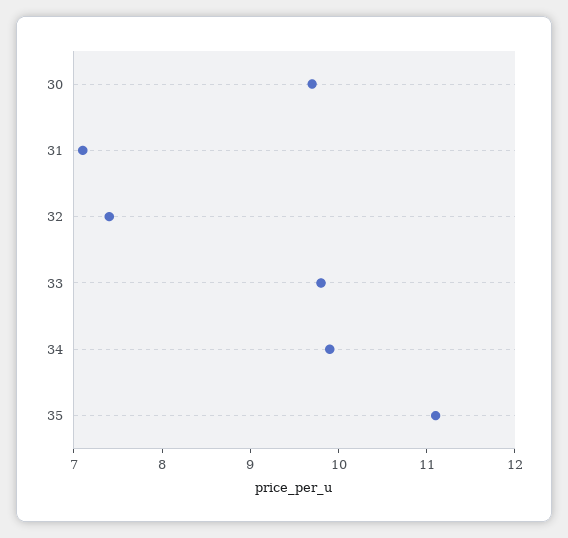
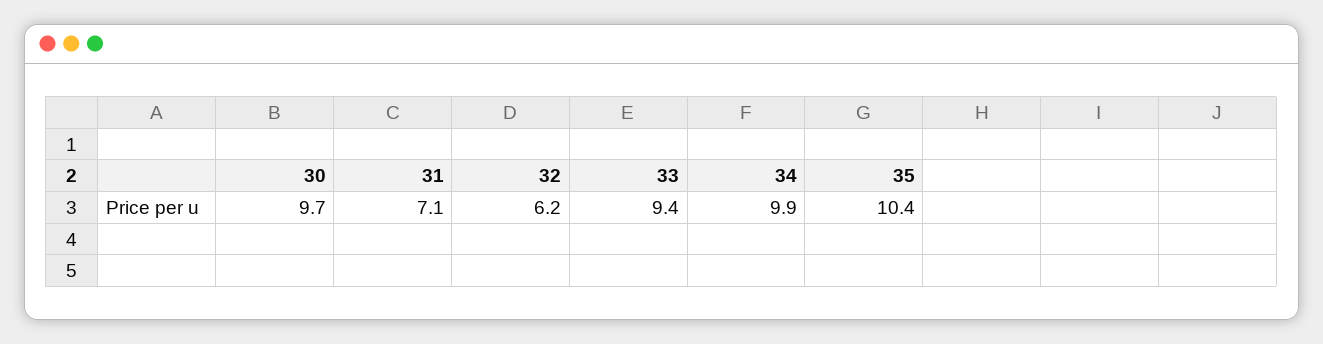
32: 7.4 -> 6.2
33: 9.8 -> 9.4
35: 11.1 -> 10.4

